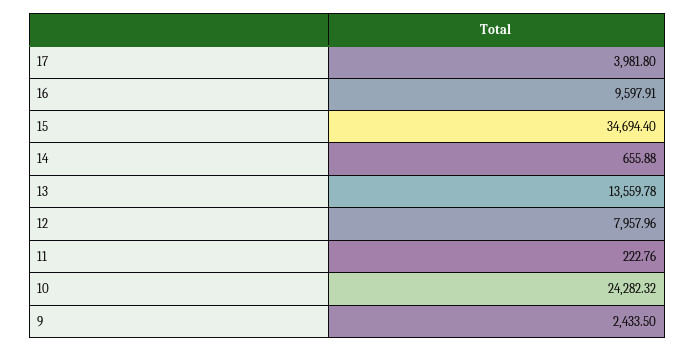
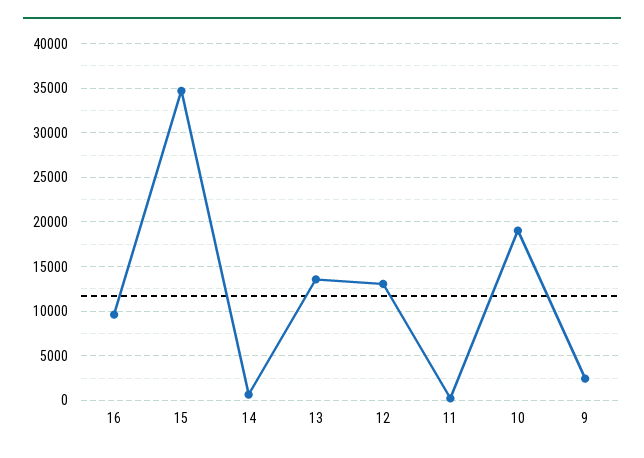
17: 3981.8 -> none
12: 7957.96 -> 13000
10: 24282.32 -> 19000

